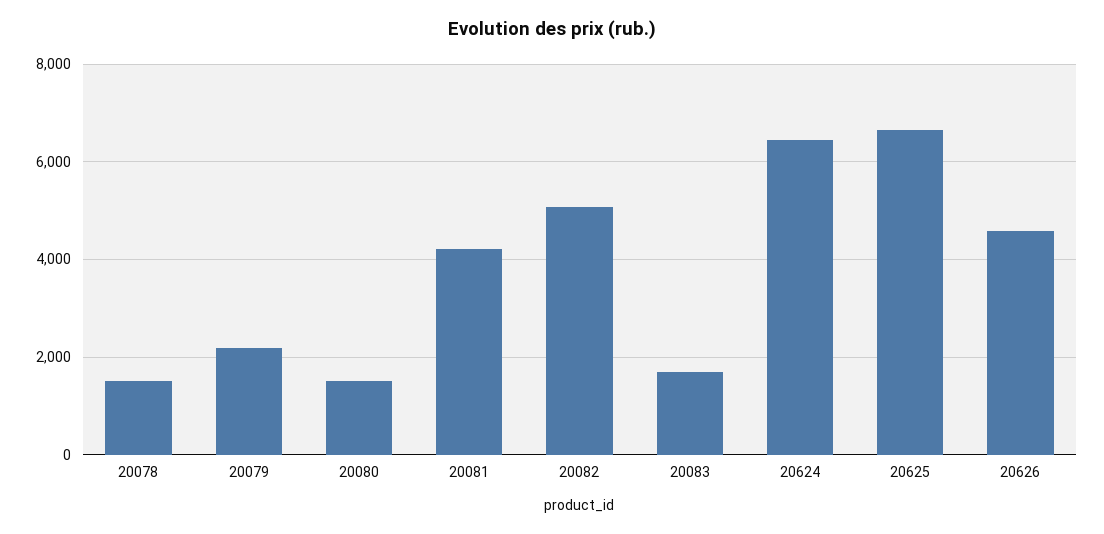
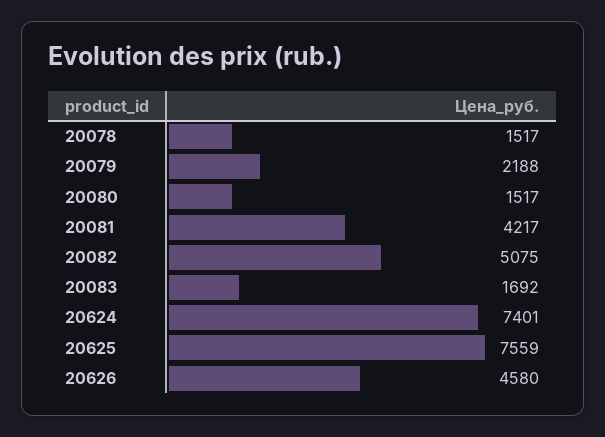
20624: 6400 -> 7401
20625: 6600 -> 7559

